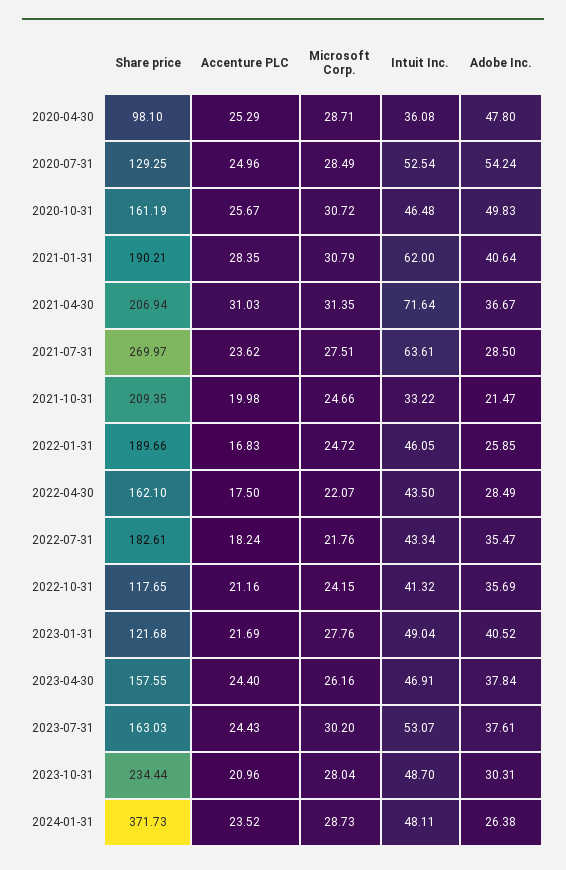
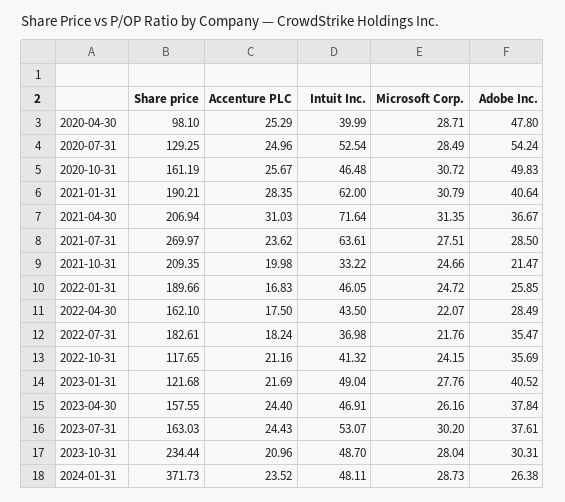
Intuit Inc., 2020-04-30: 36.08 -> 39.99
Intuit Inc., 2022-07-31: 43.34 -> 36.98

